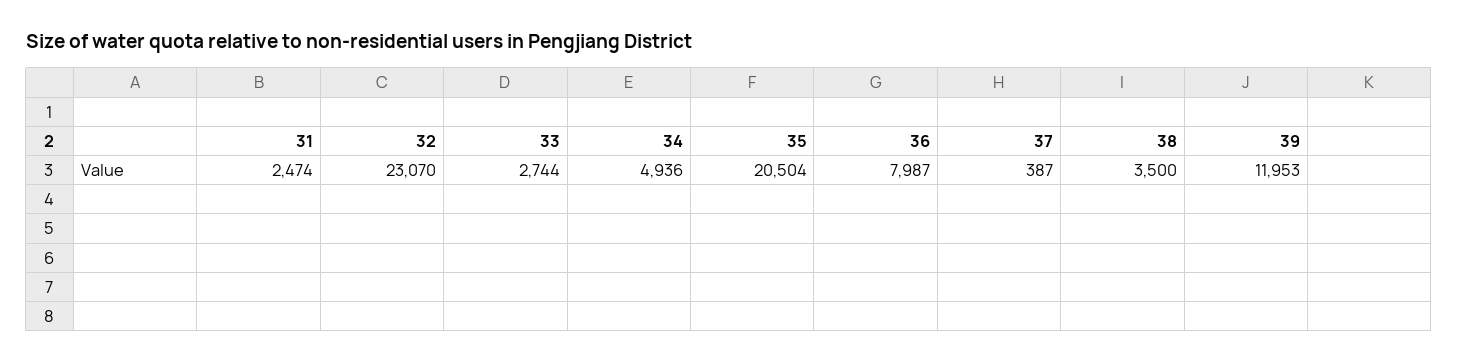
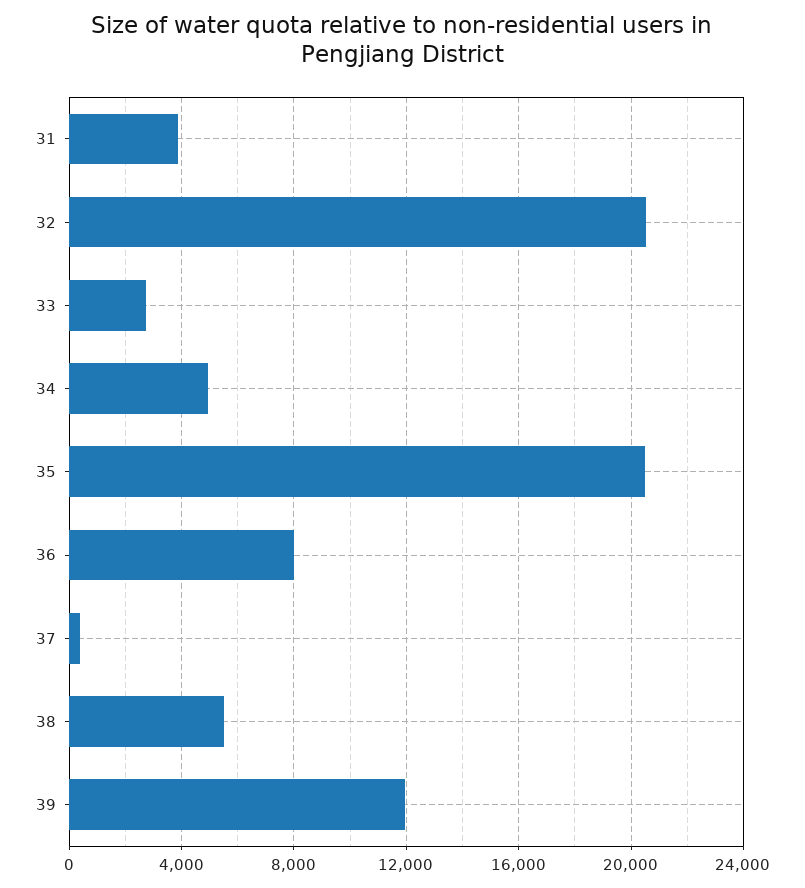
31: 2474 -> 4000
32: 23070 -> 20500
38: 3500 -> 5500

